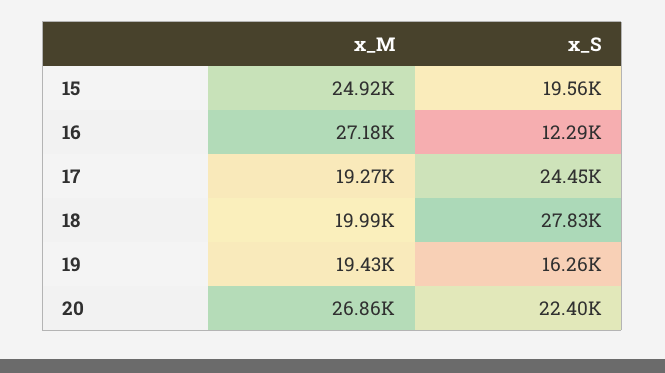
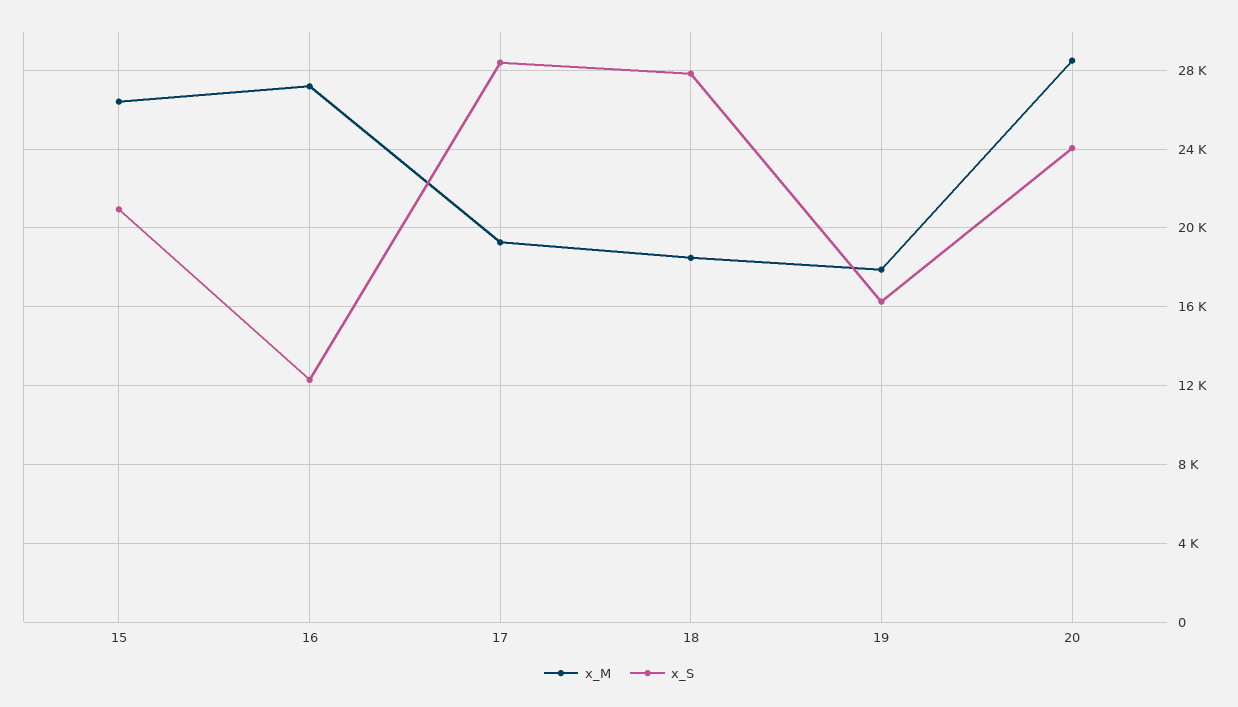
x_M, 15: 24920 -> 26500
x_S, 15: 19560 -> 21000
x_S, 17: 24450 -> 28500
x_M, 18: 19990 -> 18500
x_M, 19: 19430 -> 18000
x_M, 20: 26860 -> 28500
x_S, 20: 22400 -> 24000

